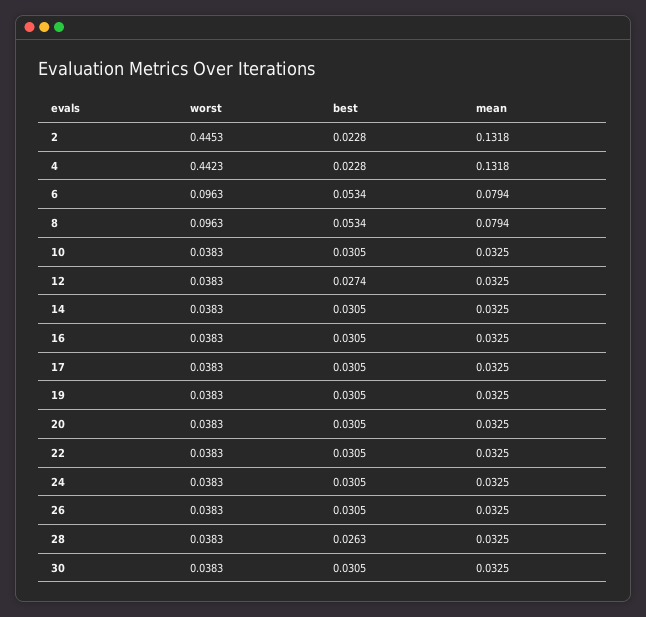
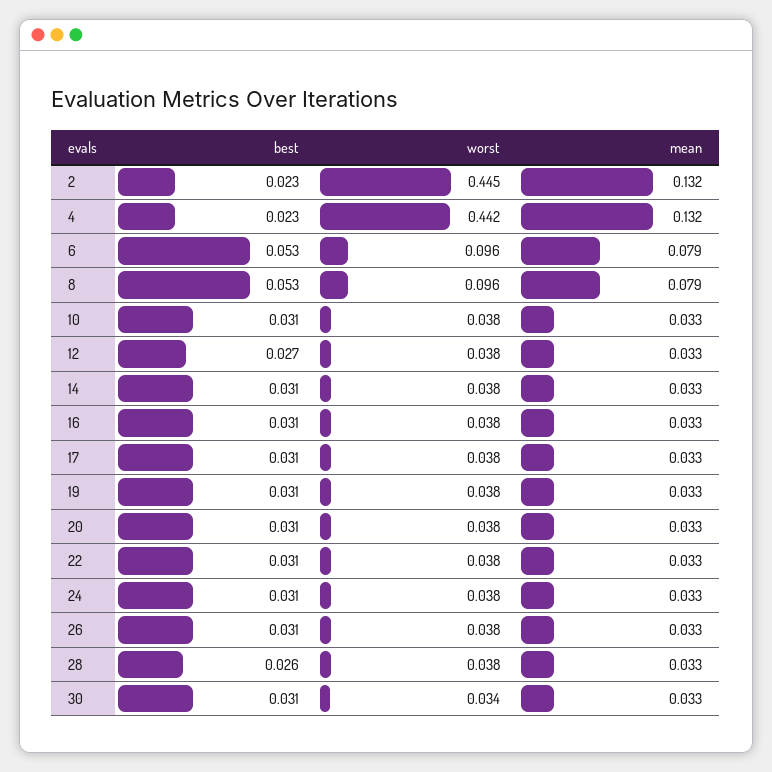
worst, 30: 0.0383 -> 0.034

